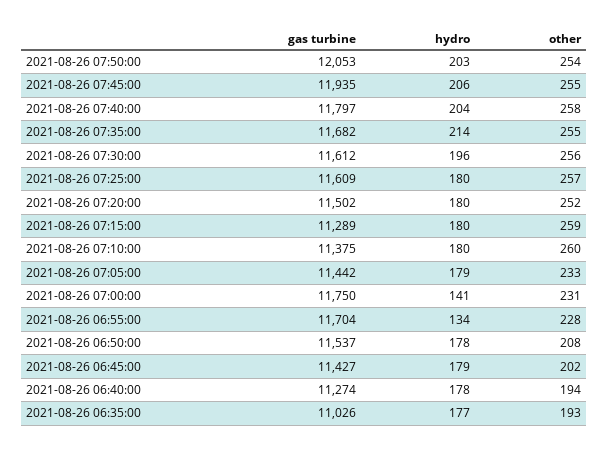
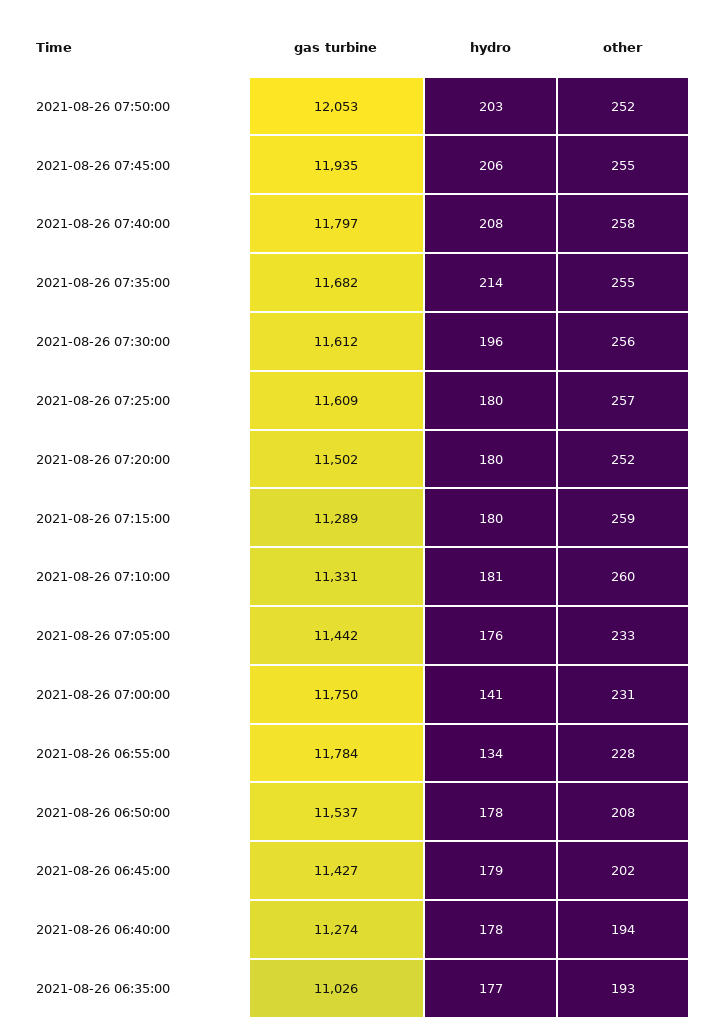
other, 2021-08-26 07:50:00: 254 -> 252
hydro, 2021-08-26 07:40:00: 204 -> 208
gas turbine, 2021-08-26 07:10:00: 11375 -> 11331
hydro, 2021-08-26 07:10:00: 180 -> 181
hydro, 2021-08-26 07:05:00: 179 -> 176
gas turbine, 2021-08-26 06:55:00: 11704 -> 11784

